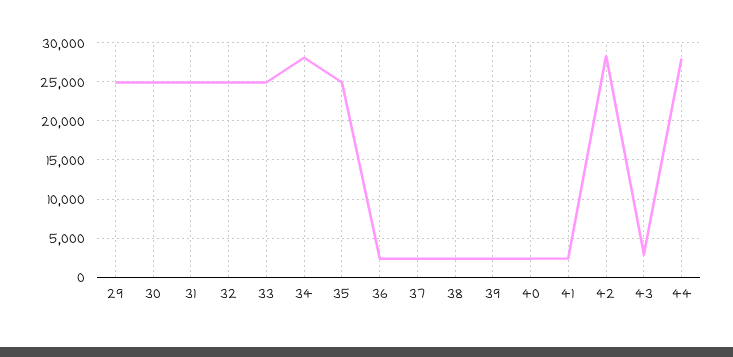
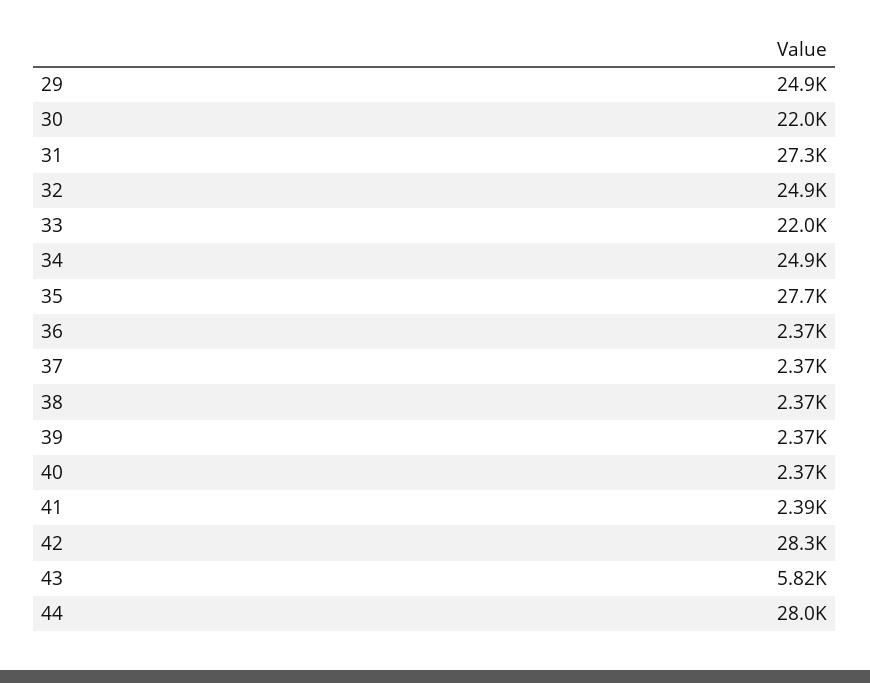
30: 25000 -> 22000
31: 25000 -> 27300
33: 25000 -> 22000
34: 28000 -> 24900
35: 25000 -> 27700
43: 3000 -> 5820

